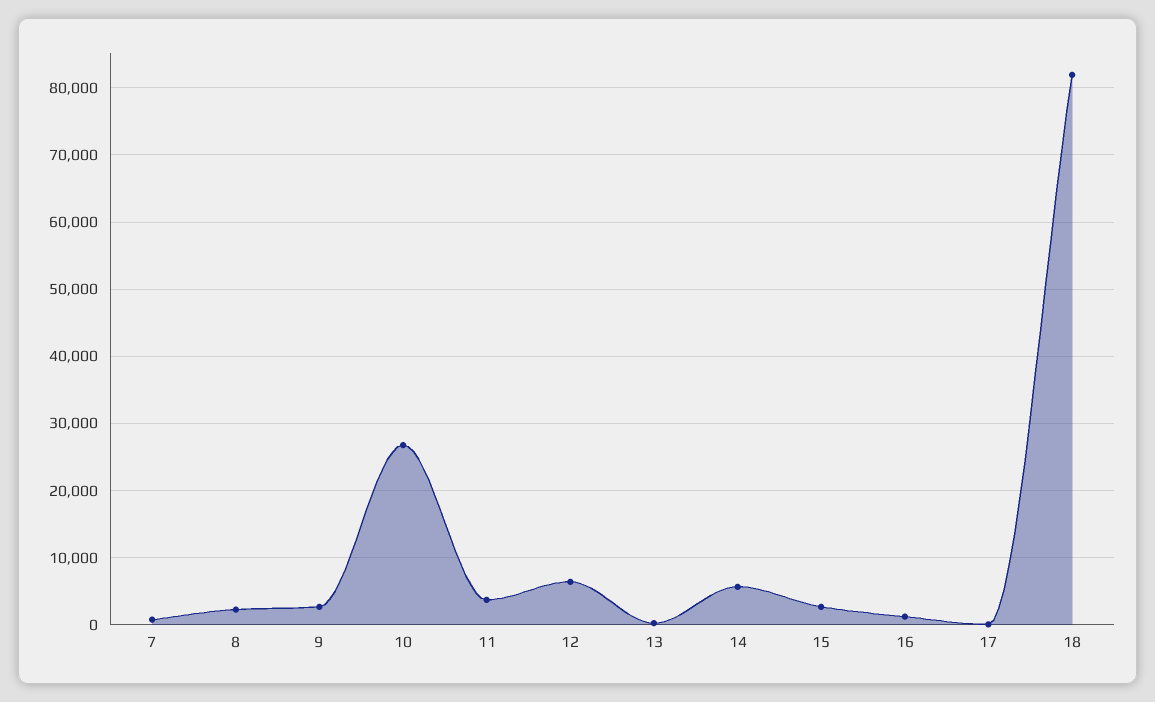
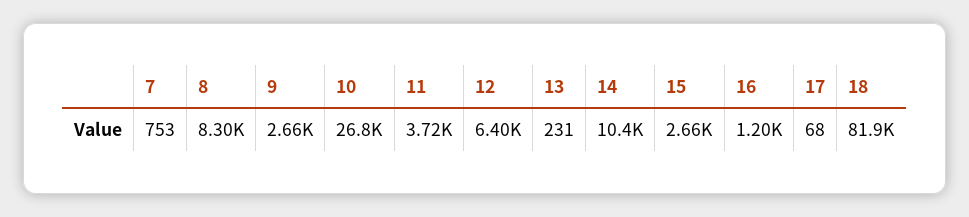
8: 2000 -> 8300
14: 6000 -> 10400

